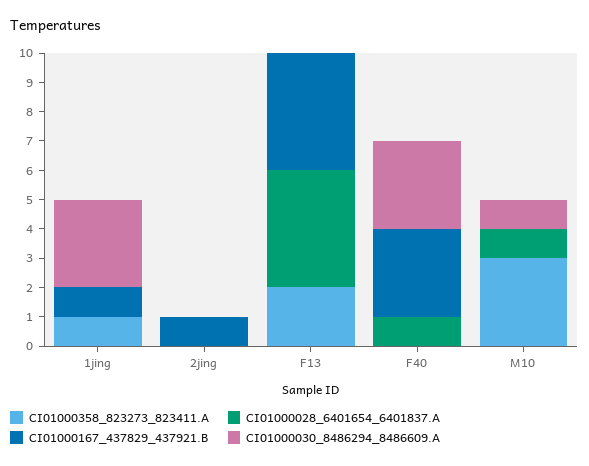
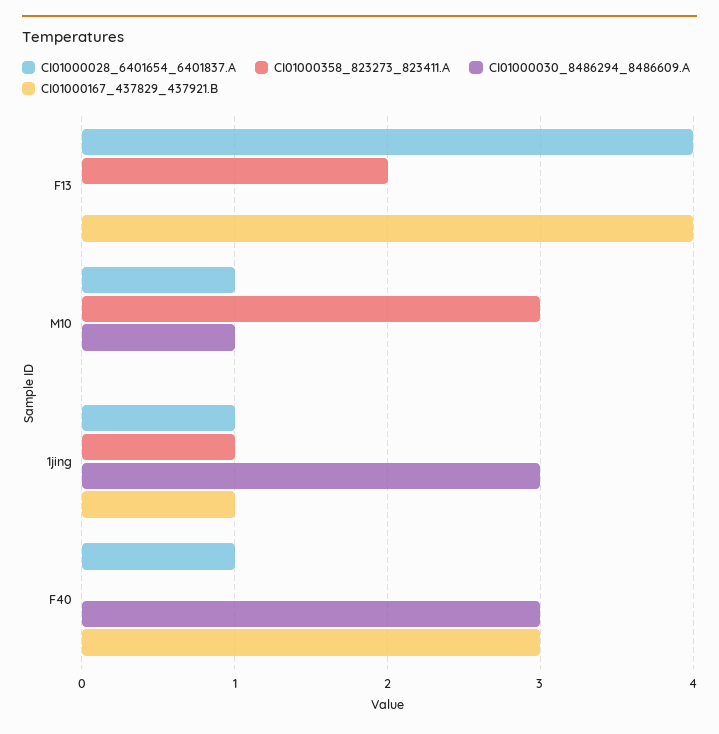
CI01000028_6401654_6401837.A, 1jing: 0 -> 1
CI01000358_823273_823411.A, 2jing: 0 -> none
CI01000028_6401654_6401837.A, 2jing: 0 -> none
CI01000167_437829_437921.B, 2jing: 1 -> none
CI01000030_8486294_8486609.A, 2jing: 0 -> none

